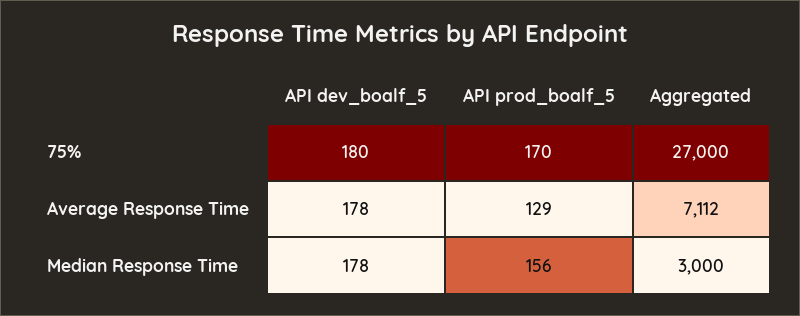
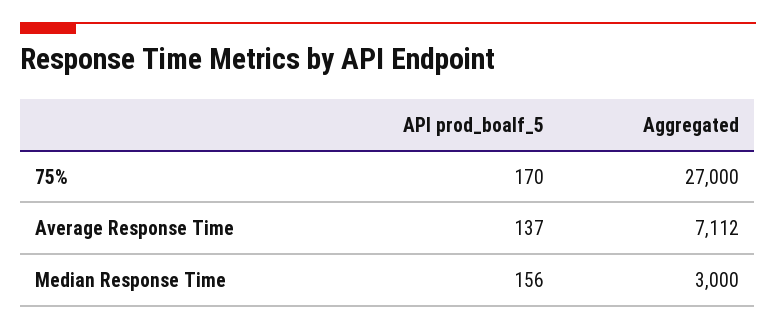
API dev_boalf_5, 75%: 180 -> none
API dev_boalf_5, Average Response Time: 178 -> none
API prod_boalf_5, Average Response Time: 129 -> 137
API dev_boalf_5, Median Response Time: 178 -> none

